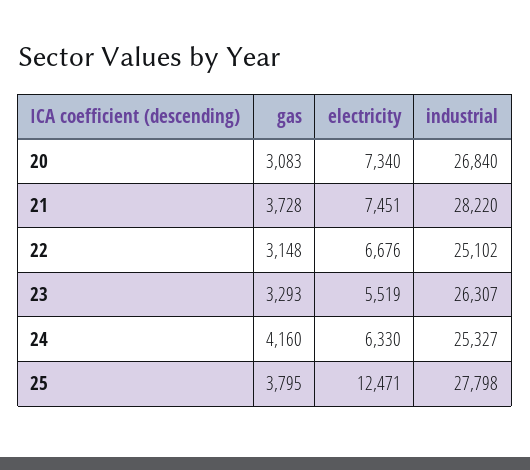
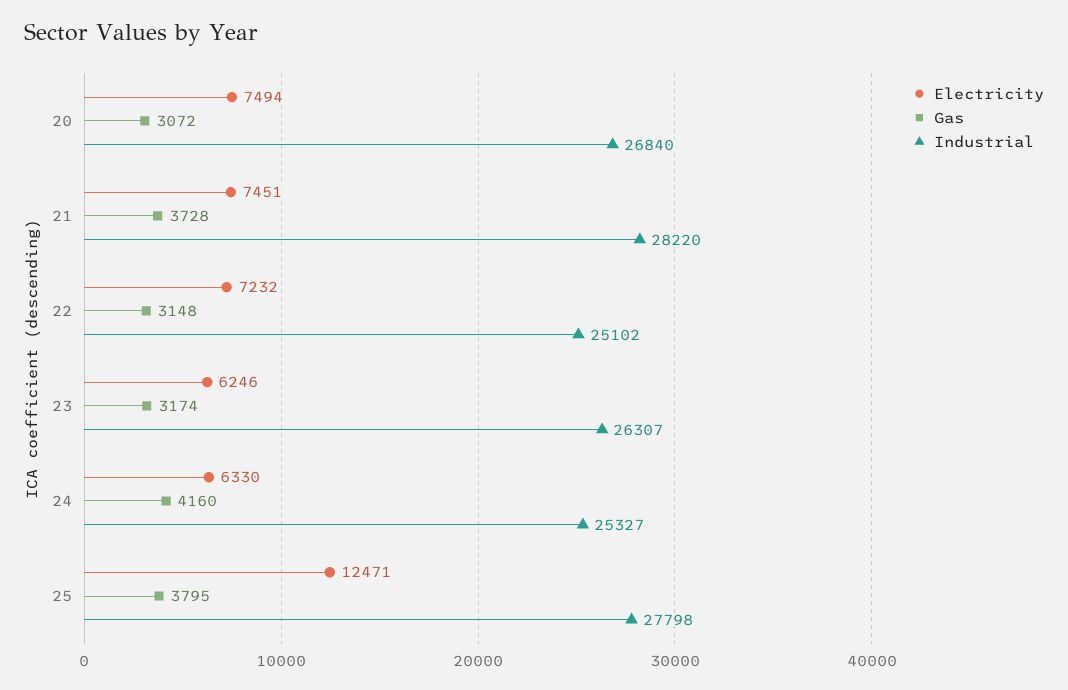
gas, 20: 3083 -> 3072
electricity, 20: 7340 -> 7494
electricity, 22: 6676 -> 7232
gas, 23: 3293 -> 3174
electricity, 23: 5519 -> 6246

